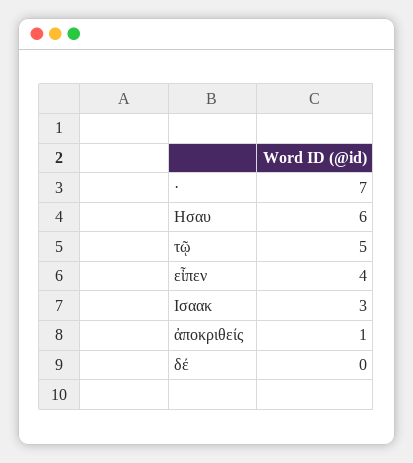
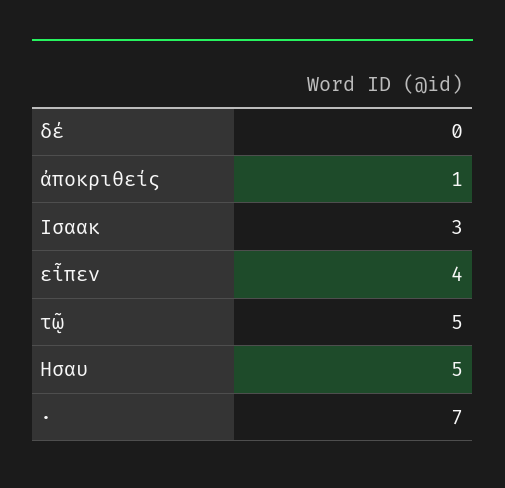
Ησαυ: 6 -> 5

